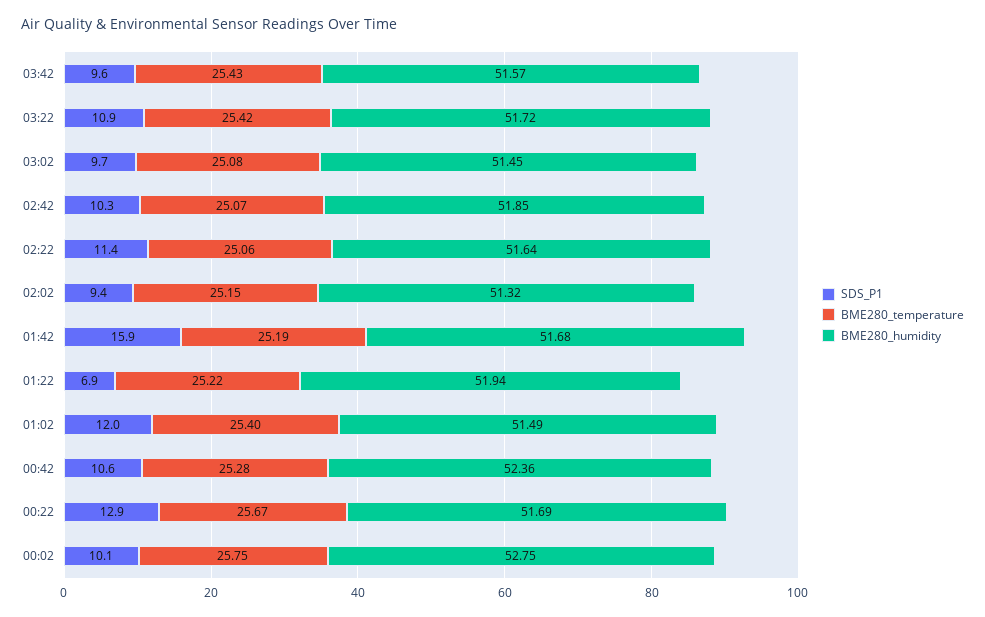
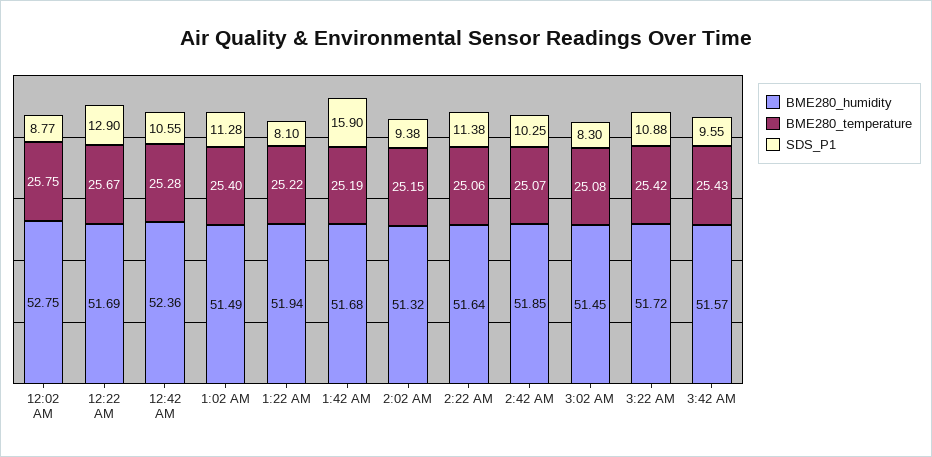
SDS_P1, 03:02: 9.7 -> 8.3
SDS_P1, 01:22: 6.9 -> 8.1
SDS_P1, 01:02: 12 -> 11.28
SDS_P1, 00:02: 10.1 -> 8.77

